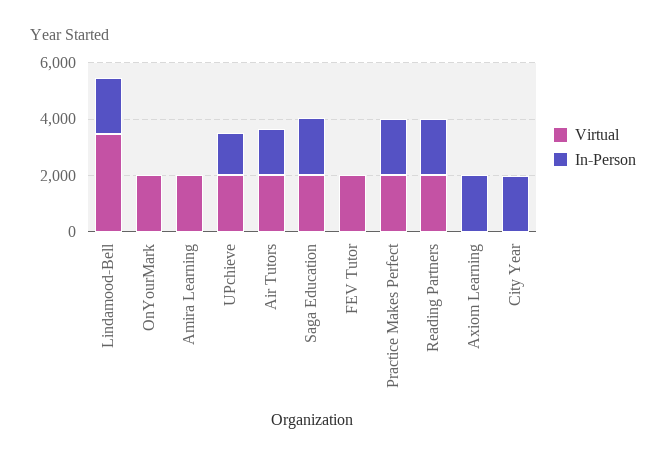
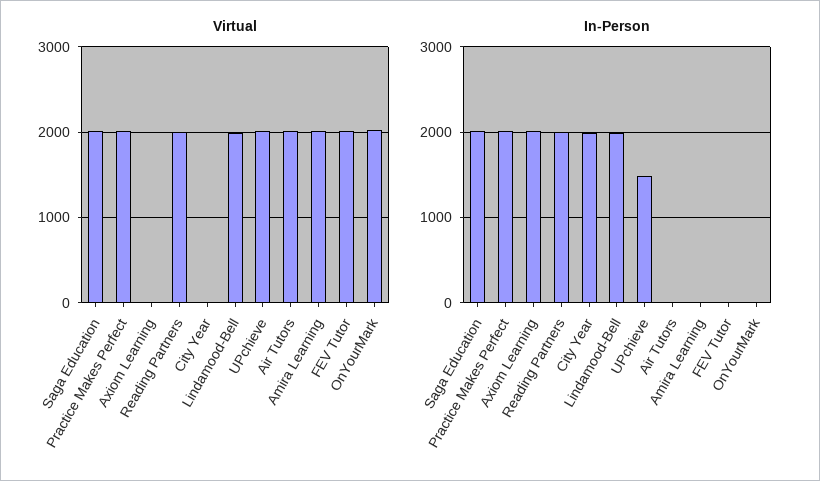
Virtual, Lindamood-Bell: 3500 -> 2000
In-Person, Air Tutors: 1500 -> 0

